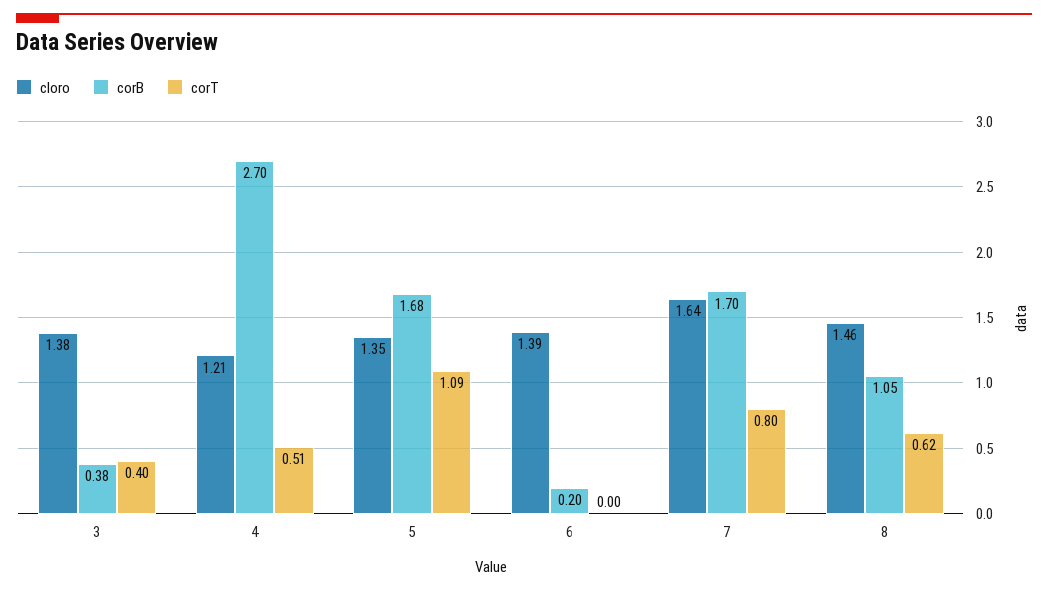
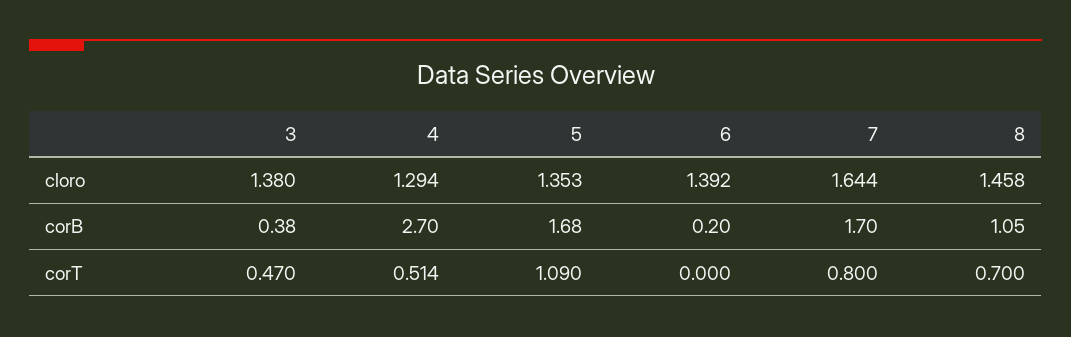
corT, 3: 0.4 -> 0.47
cloro, 4: 1.21 -> 1.294
corT, 8: 0.62 -> 0.7

